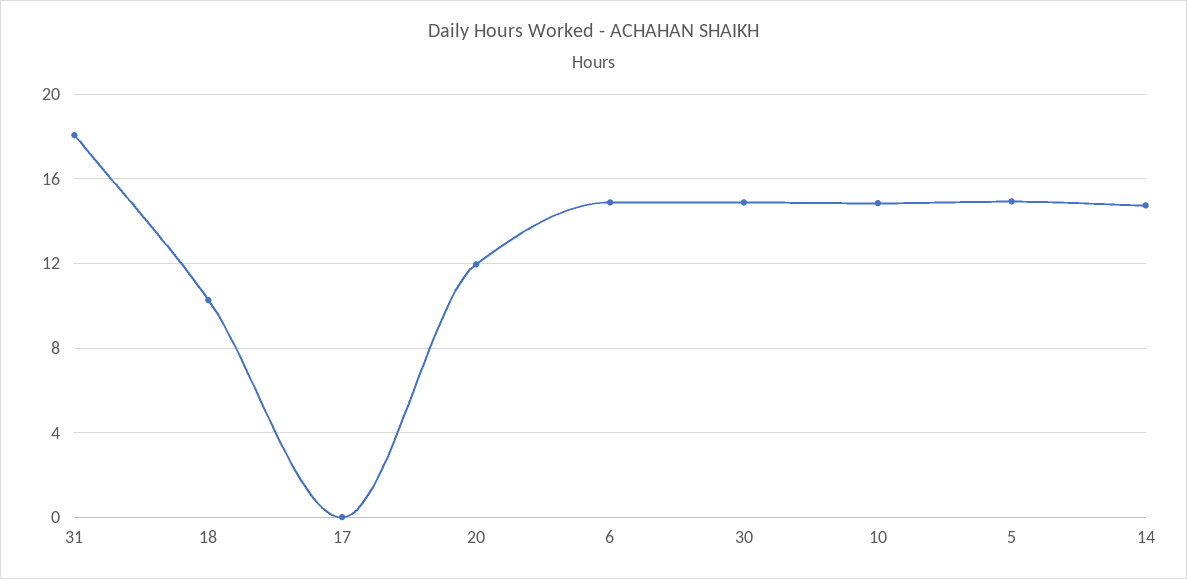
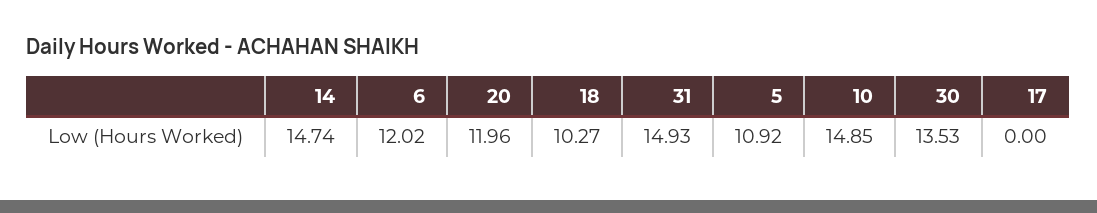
31: 18 -> 14.93
6: 15 -> 12.02
30: 15 -> 13.53
5: 15 -> 10.92

